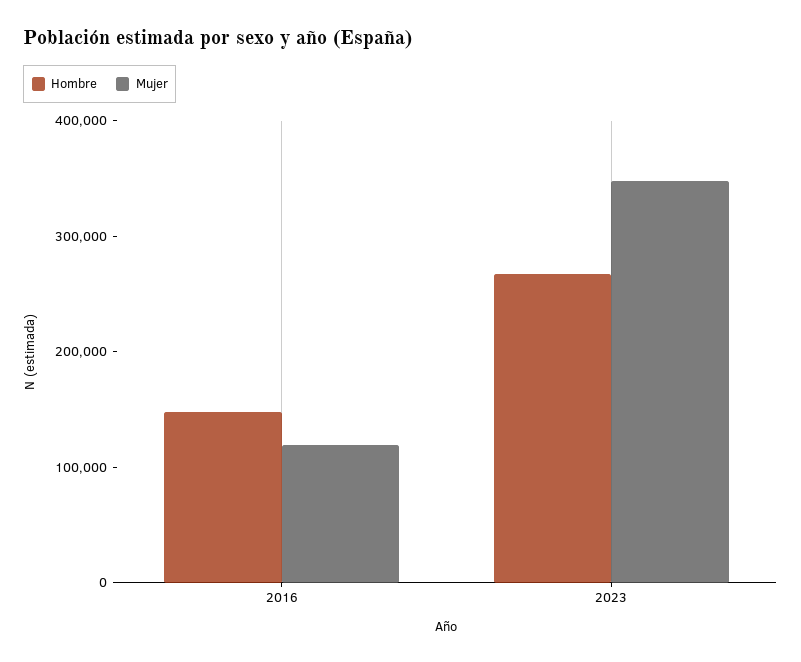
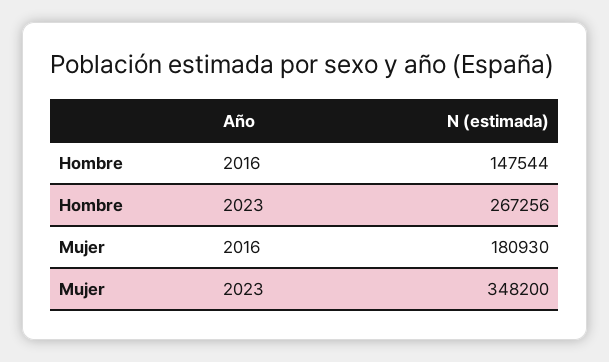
Mujer, 2016: 120000 -> 180930

